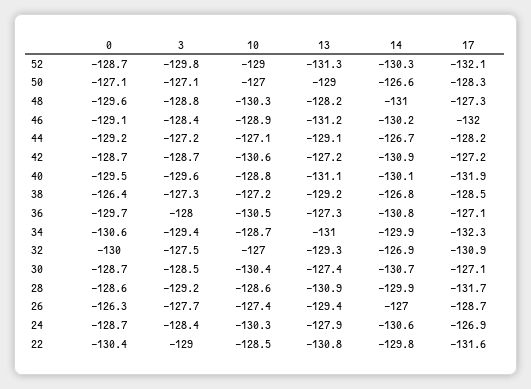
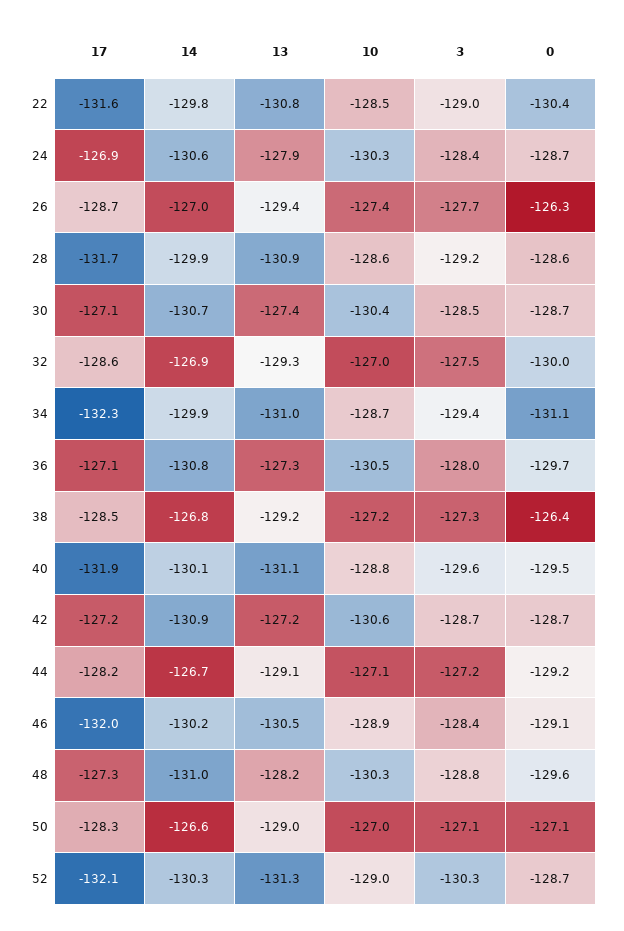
3, 52: -129.8 -> -130.3
13, 46: -131.2 -> -130.5
0, 34: -130.6 -> -131.1
17, 32: -130.9 -> -128.6

